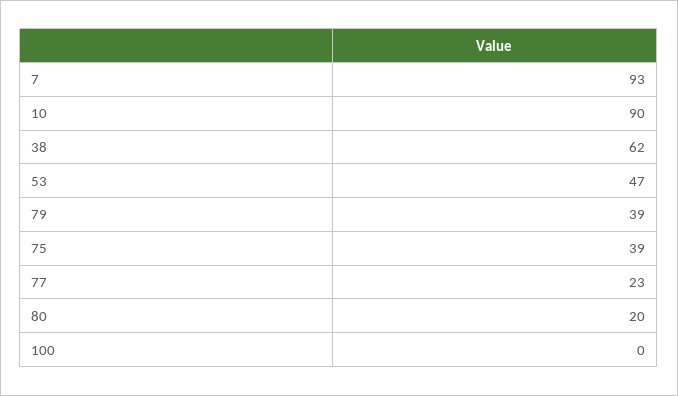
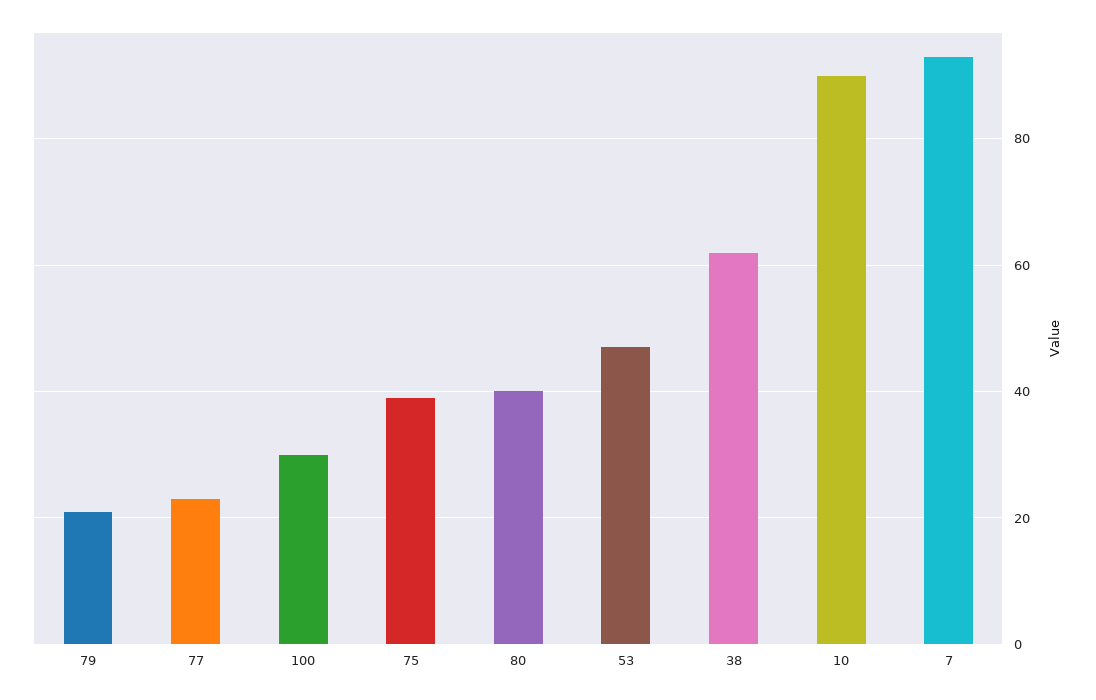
79: 39 -> 20
80: 20 -> 40
100: 0 -> 30

